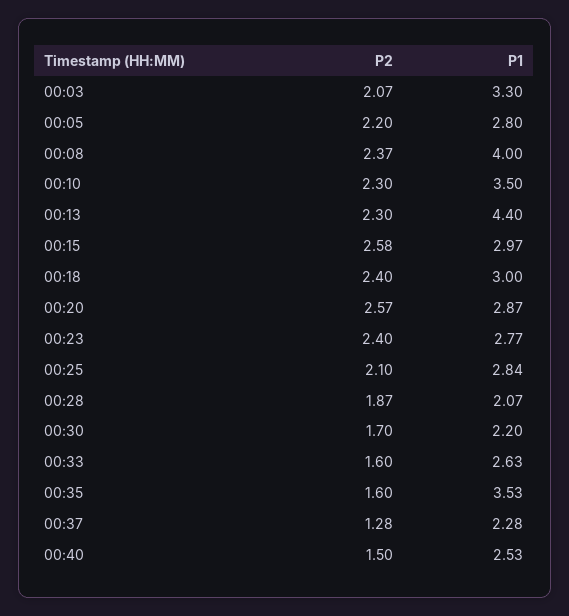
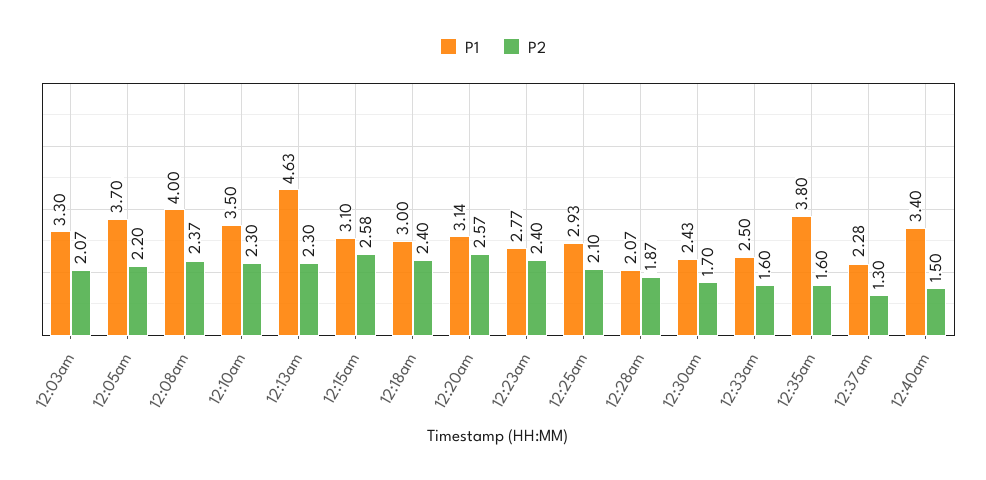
P1, 00:05: 2.8 -> 3.7
P1, 00:13: 4.4 -> 4.63
P1, 00:15: 2.97 -> 3.1
P1, 00:20: 2.87 -> 3.14
P1, 00:25: 2.84 -> 2.93
P1, 00:30: 2.2 -> 2.43
P1, 00:33: 2.63 -> 2.5
P1, 00:35: 3.53 -> 3.8
P2, 00:37: 1.28 -> 1.3
P1, 00:40: 2.53 -> 3.4

